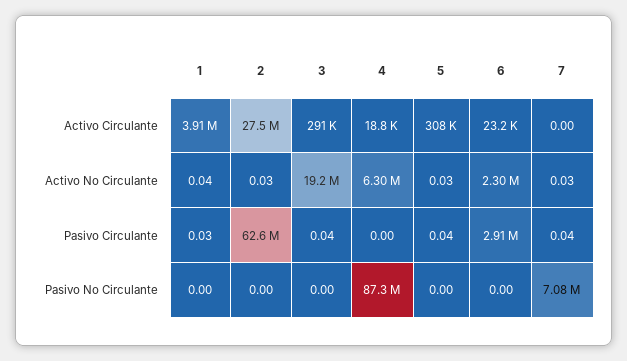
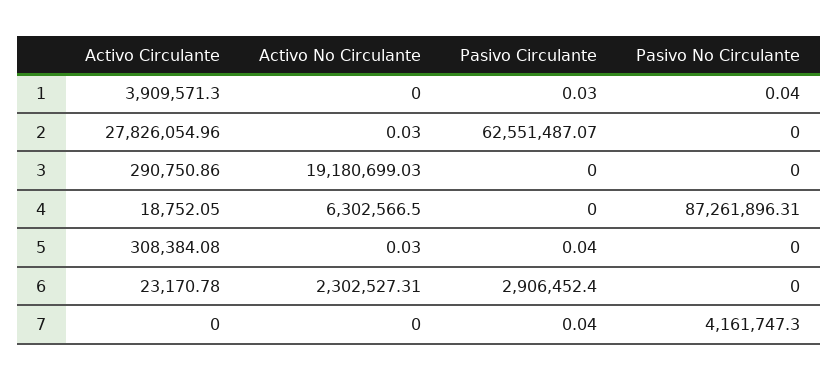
2, Activo Circulante: 27500000 -> 27826054.96
1, Activo No Circulante: 0.04 -> 0
7, Activo No Circulante: 0.03 -> 0
3, Pasivo Circulante: 0.04 -> 0
1, Pasivo No Circulante: 0 -> 0.04
7, Pasivo No Circulante: 7080000 -> 4161747.3

